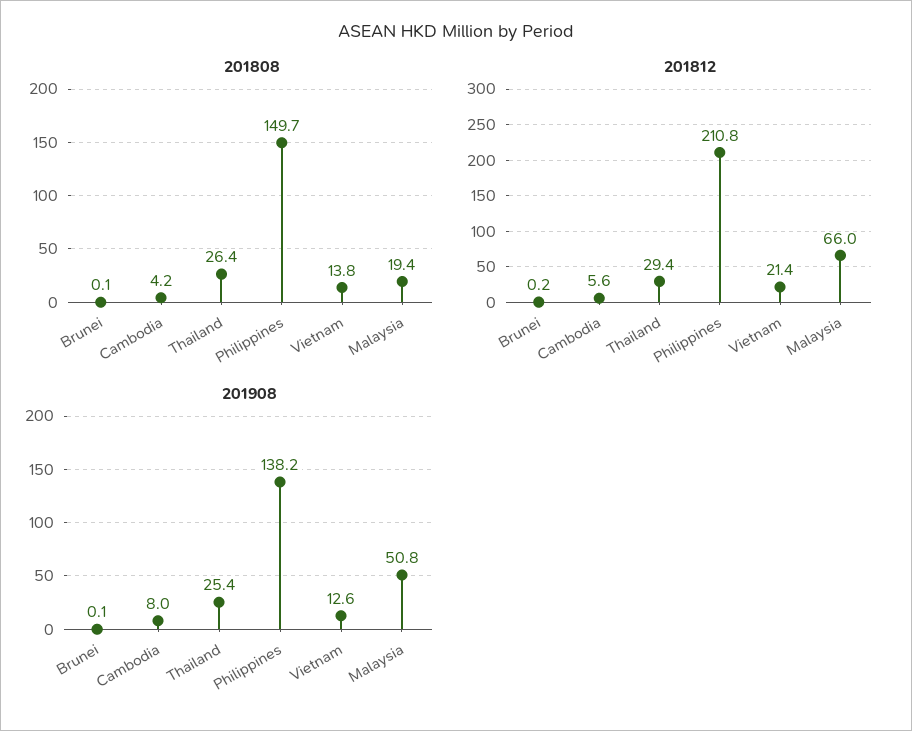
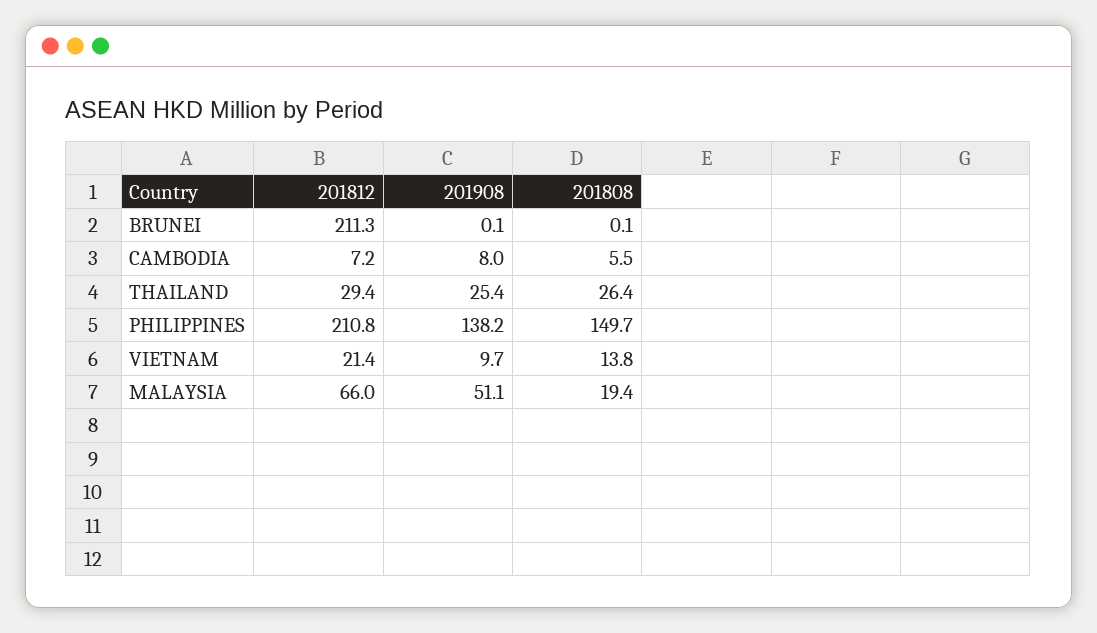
201808, Cambodia: 4.2 -> 5.5
201812, Brunei: 0.2 -> 211.3
201812, Cambodia: 5.6 -> 7.2
201908, Vietnam: 12.6 -> 9.7
201908, Malaysia: 50.8 -> 51.1

